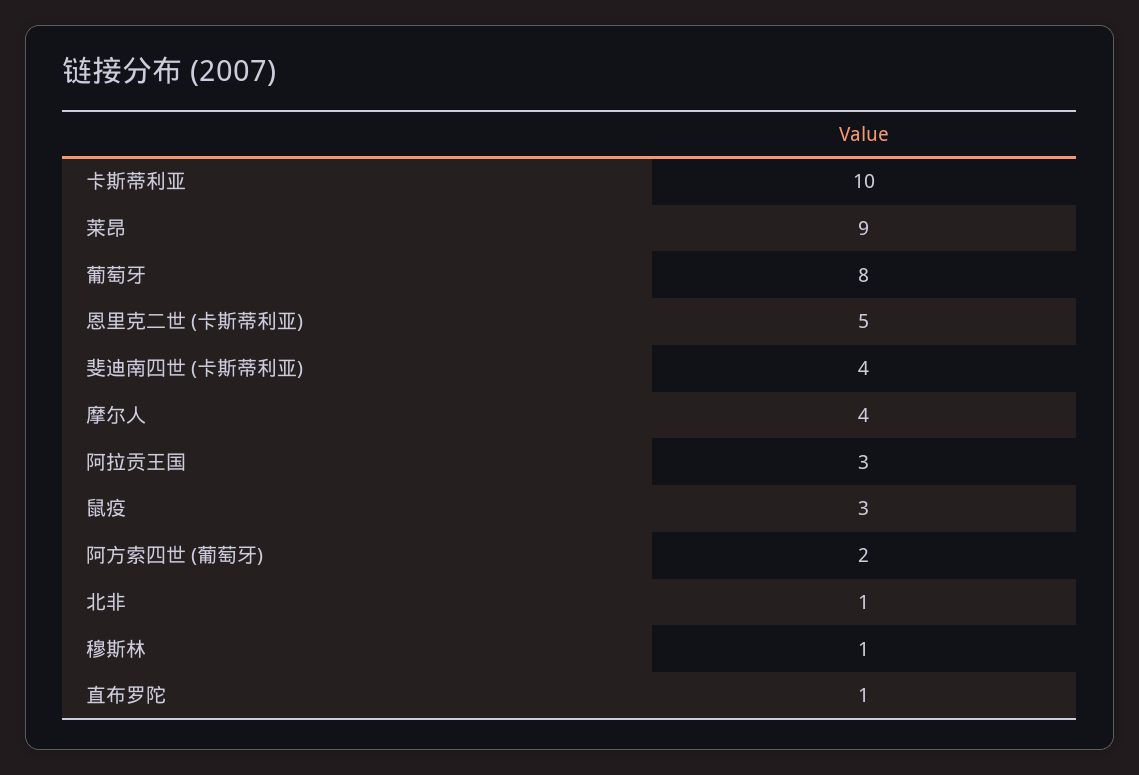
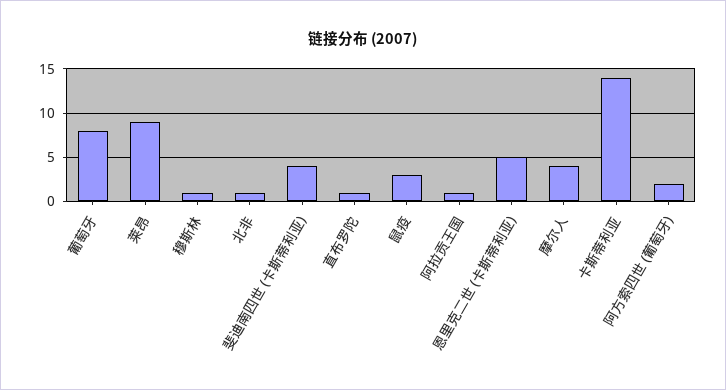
卡斯蒂利亚: 10 -> 14
阿拉贡王国: 3 -> 1

